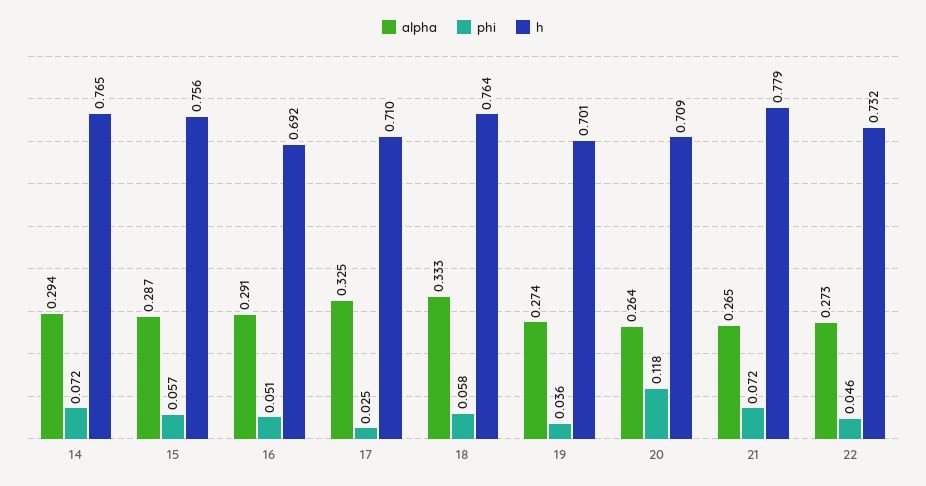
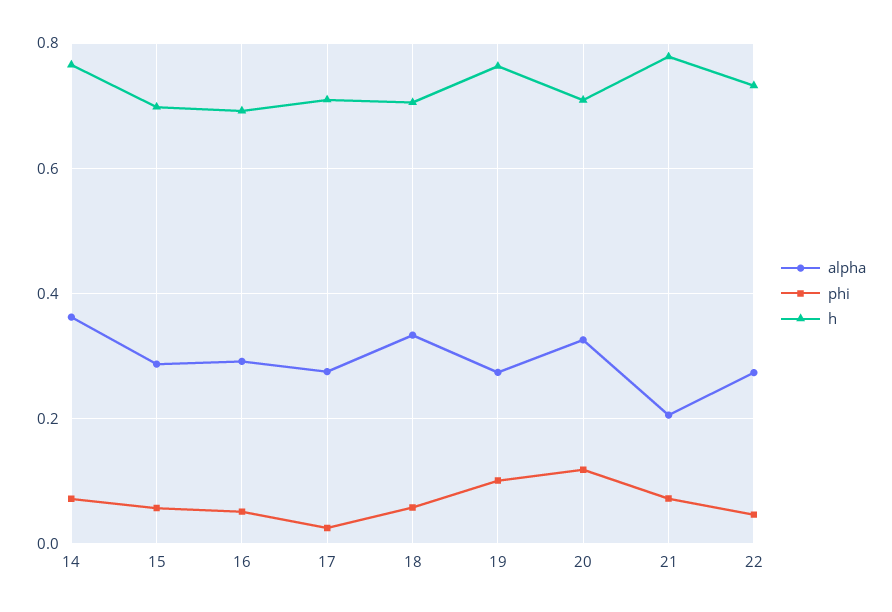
alpha, 14: 0.294 -> 0.36
h, 15: 0.756 -> 0.7
alpha, 17: 0.325 -> 0.28
h, 18: 0.764 -> 0.7
phi, 19: 0.036 -> 0.1
h, 19: 0.701 -> 0.76
alpha, 20: 0.264 -> 0.32
alpha, 21: 0.265 -> 0.2

